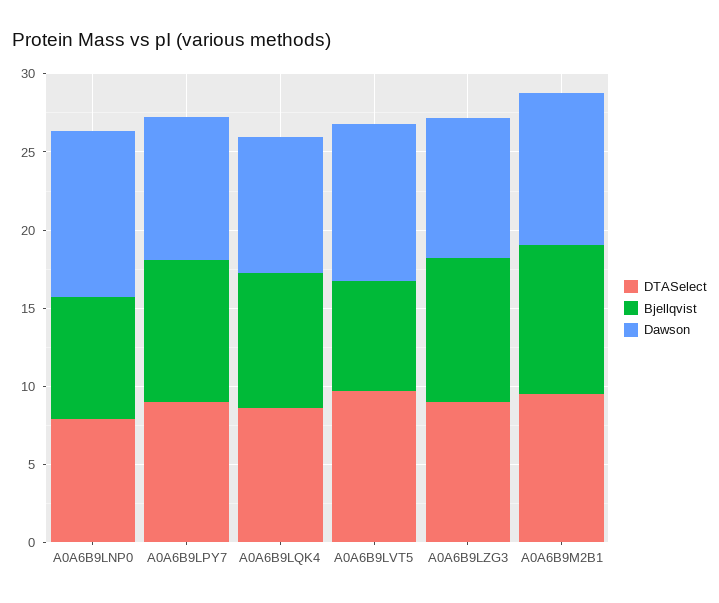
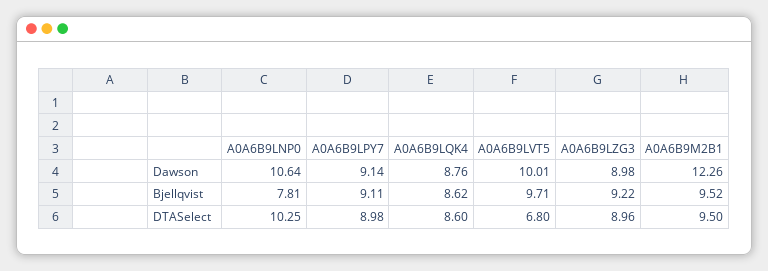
DTASelect, A0A6B9LNP0: 8 -> 10.25
DTASelect, A0A6B9LVT5: 10 -> 6.8
Bjellqvist, A0A6B9LVT5: 7 -> 9.71
Dawson, A0A6B9M2B1: 10 -> 12.26

